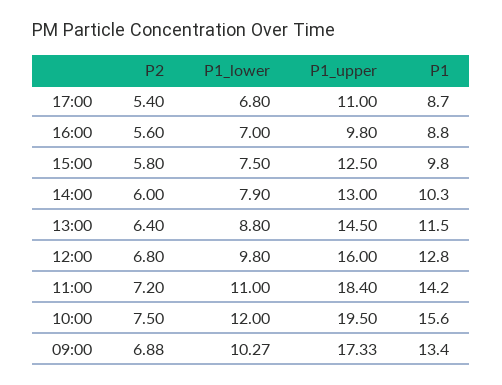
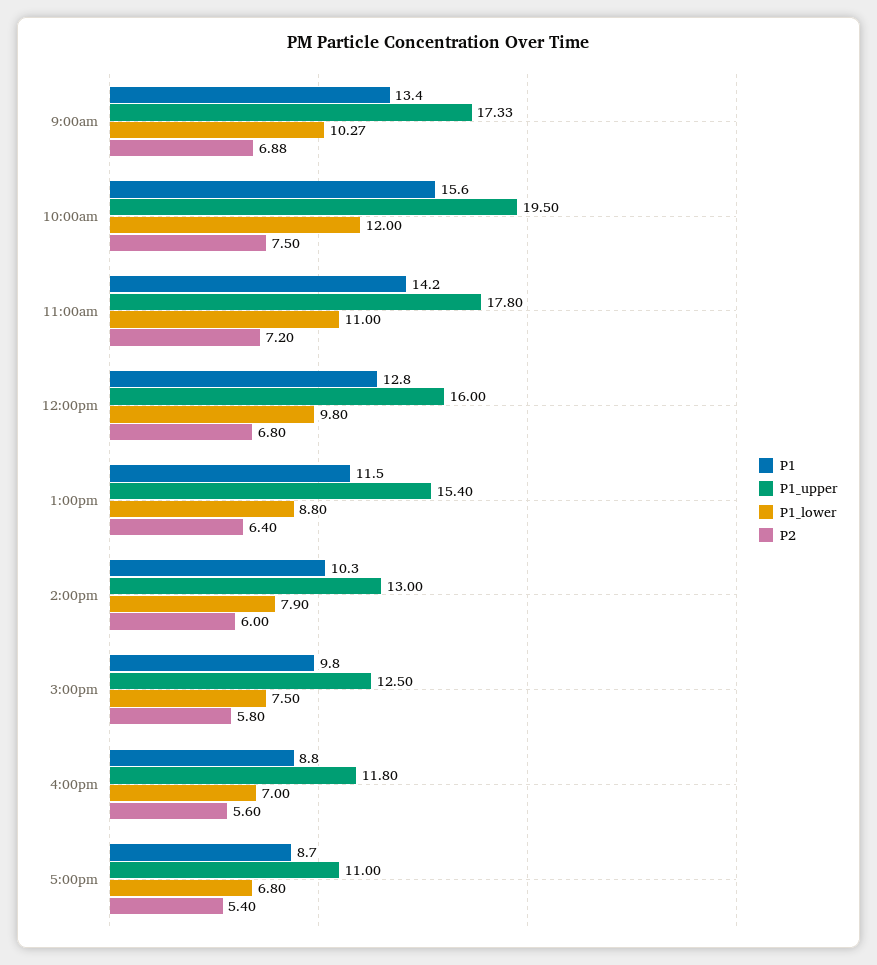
P1_upper, 16:00: 9.8 -> 11.8
P1_upper, 13:00: 14.5 -> 15.4
P1_upper, 11:00: 18.4 -> 17.8

